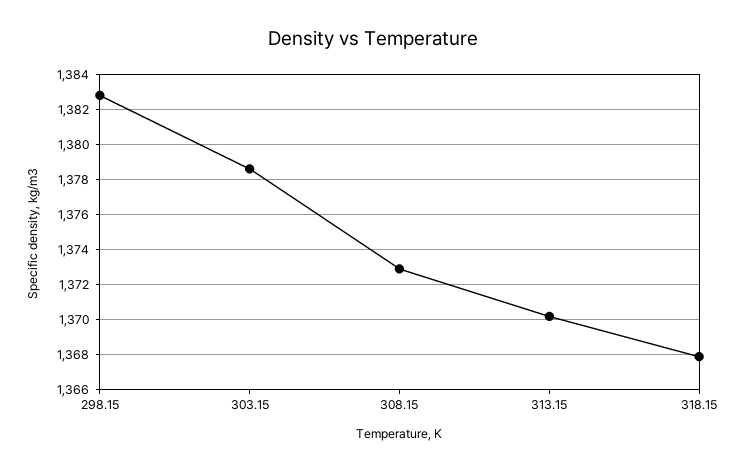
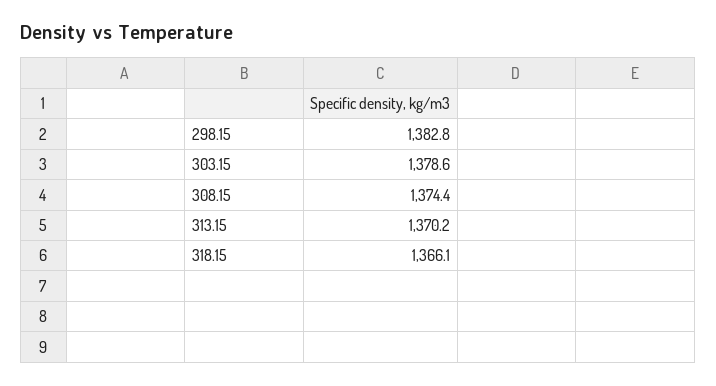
308.15: 1373 -> 1374.4
318.15: 1368 -> 1366.1

